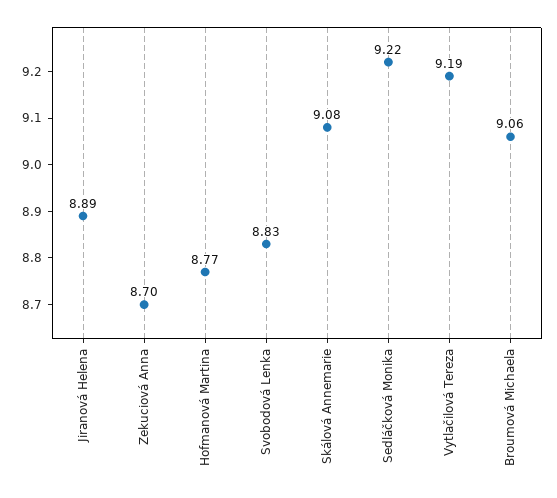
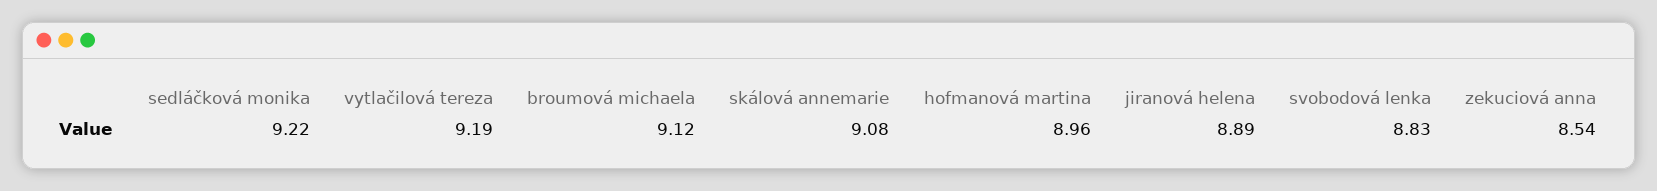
Zekuciová Anna: 8.7 -> 8.54
Hofmanová Martina: 8.77 -> 8.96
Broumová Michaela: 9.06 -> 9.12

